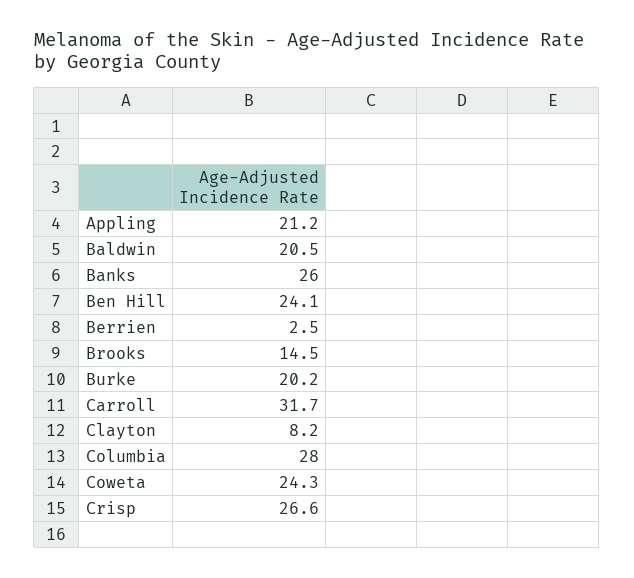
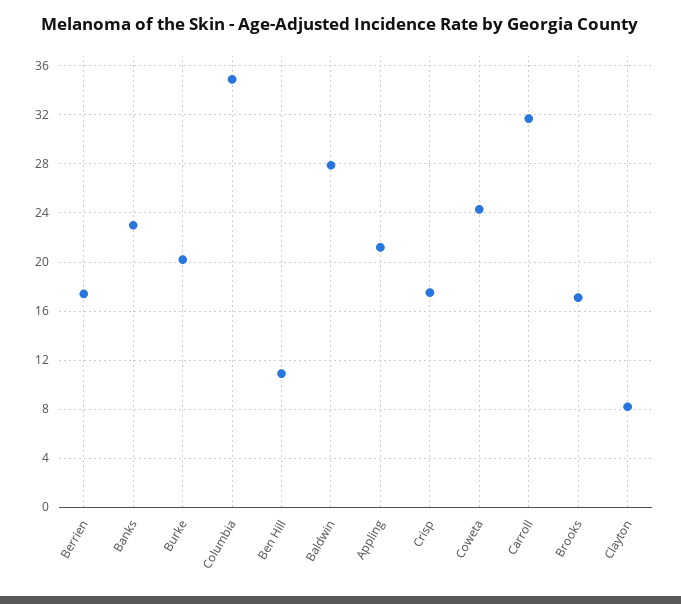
Baldwin: 20.5 -> 28
Banks: 26 -> 23
Ben Hill: 24.1 -> 11
Berrien: 2.5 -> 17.5
Brooks: 14.5 -> 17
Columbia: 28 -> 35
Crisp: 26.6 -> 17.5

